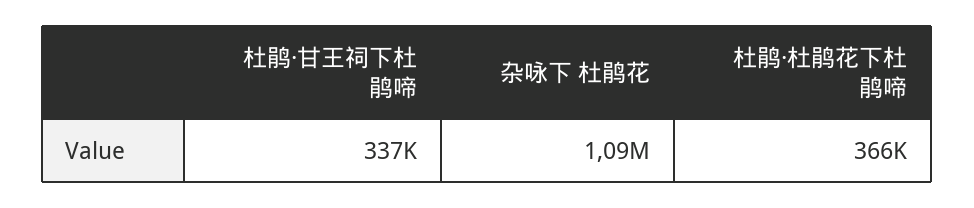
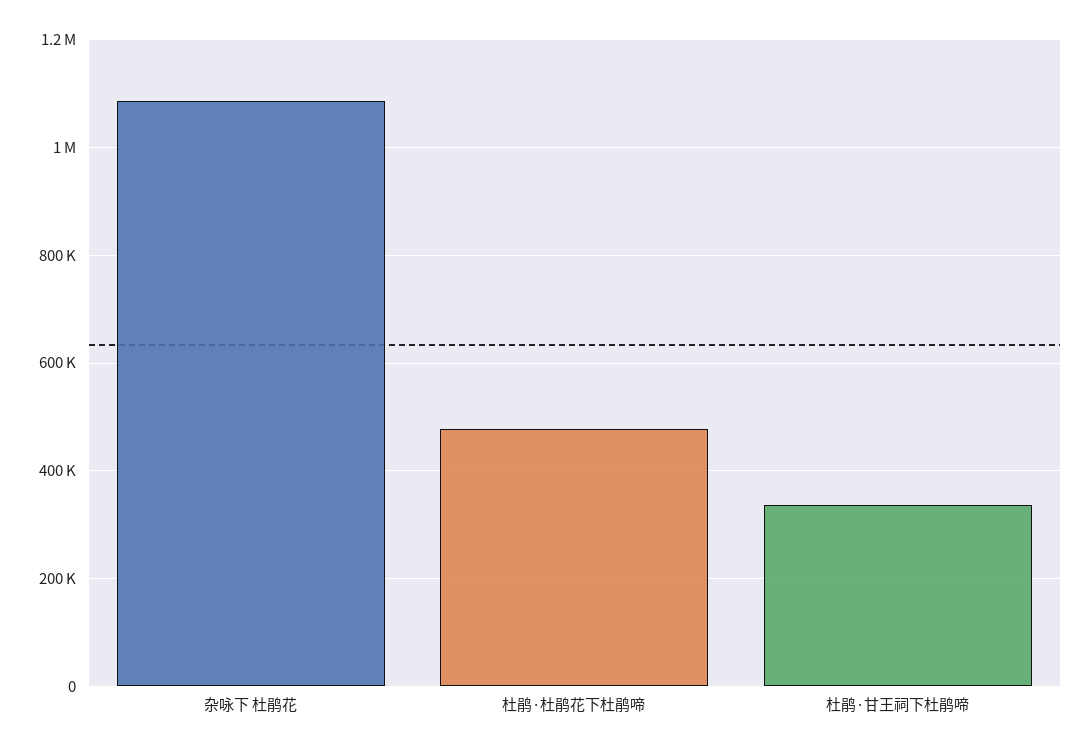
杜鹃·杜鹃花下杜鹃啼: 366000 -> 480000

